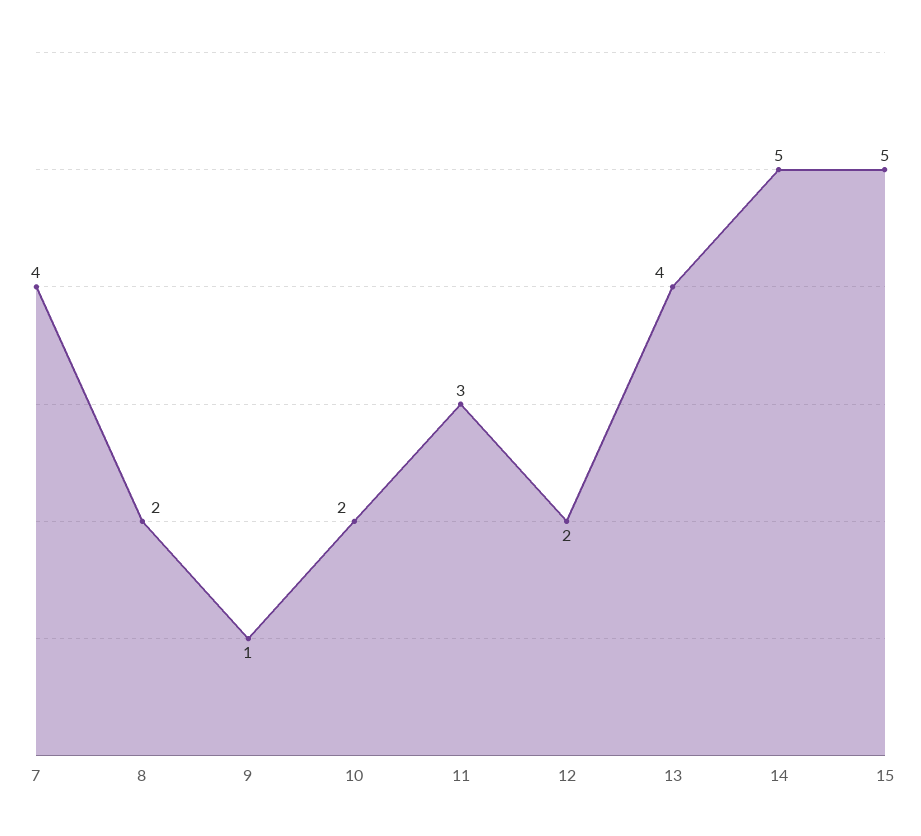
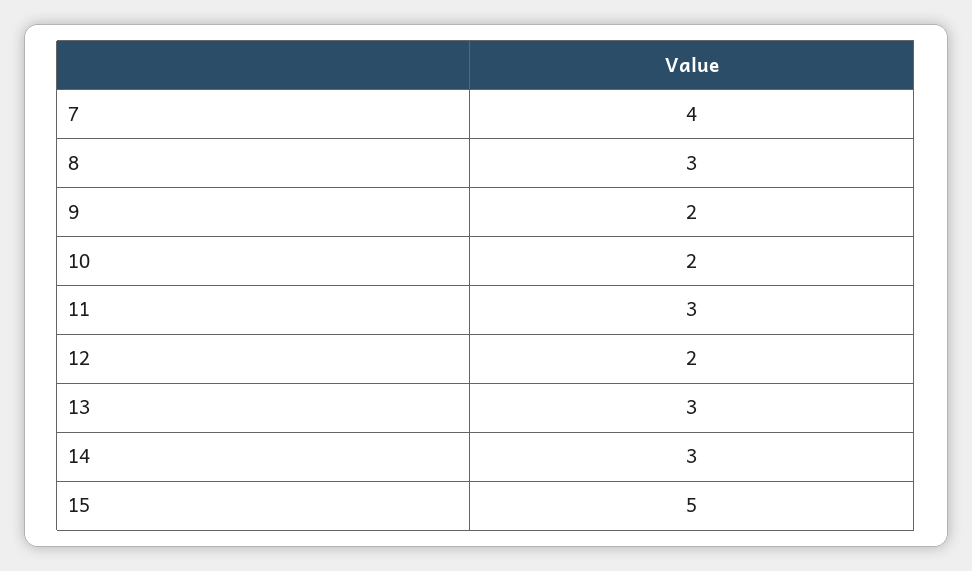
8: 2 -> 3
9: 1 -> 2
13: 4 -> 3
14: 5 -> 3

